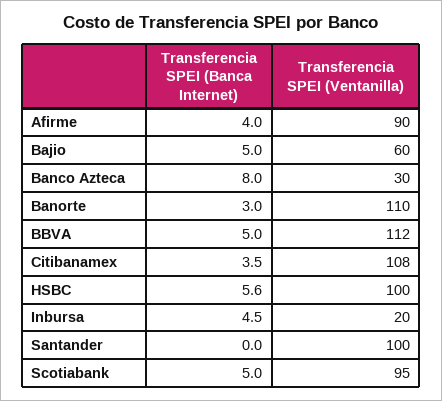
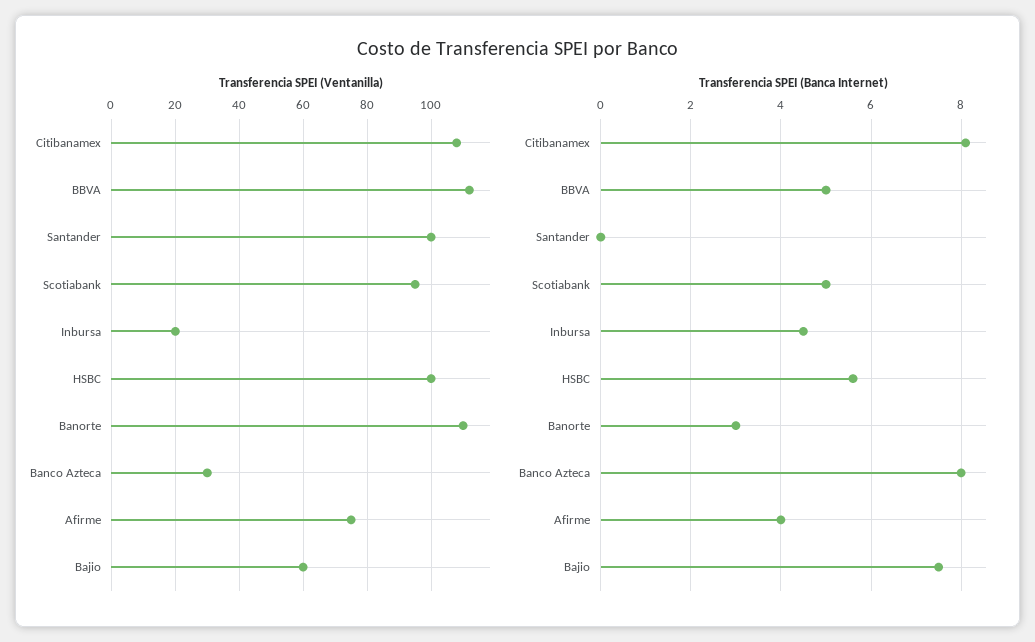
Transferencia SPEI (Ventanilla), Afirme: 90 -> 75
Transferencia SPEI (Banca Internet), Bajio: 5 -> 7.5
Transferencia SPEI (Banca Internet), Citibanamex: 3.5 -> 8

